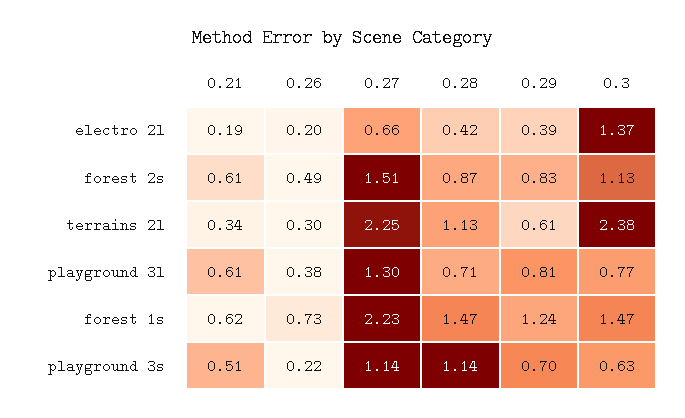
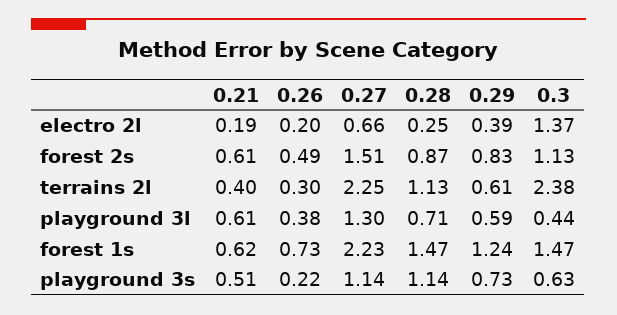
0.28, electro 2l: 0.42 -> 0.25
0.21, terrains 2l: 0.34 -> 0.4
0.29, playground 3l: 0.81 -> 0.59
0.3, playground 3l: 0.77 -> 0.44
0.29, playground 3s: 0.7 -> 0.73

